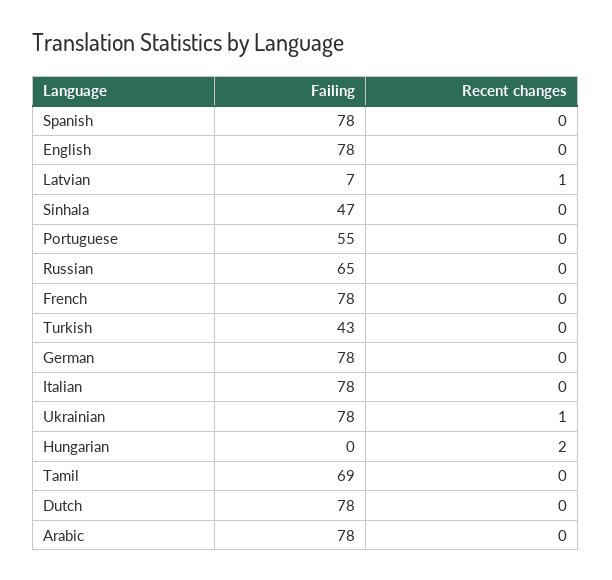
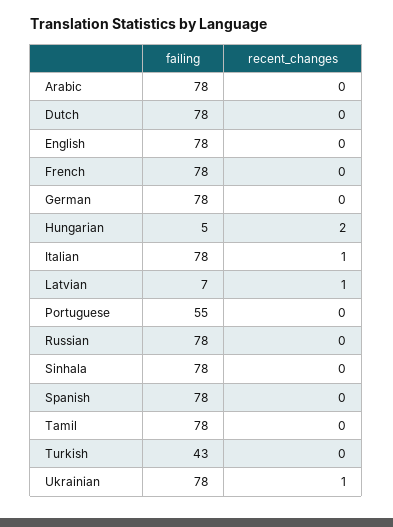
Failing, Sinhala: 47 -> 78
Failing, Russian: 65 -> 78
Recent changes, Italian: 0 -> 1
Failing, Hungarian: 0 -> 5
Failing, Tamil: 69 -> 78

